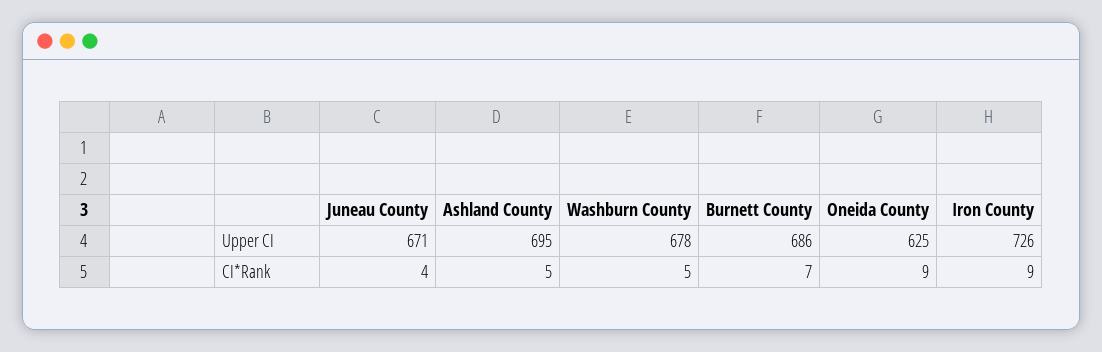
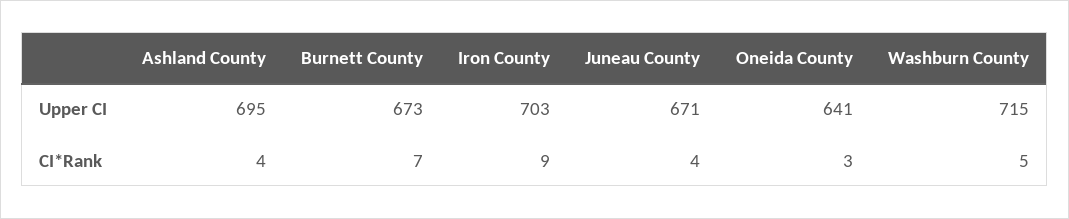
Washburn County, Upper CI: 678 -> 715
Burnett County, Upper CI: 686 -> 673
Oneida County, Upper CI: 625 -> 641
Iron County, Upper CI: 726 -> 703
Ashland County, CI*Rank: 5 -> 4
Oneida County, CI*Rank: 9 -> 3

